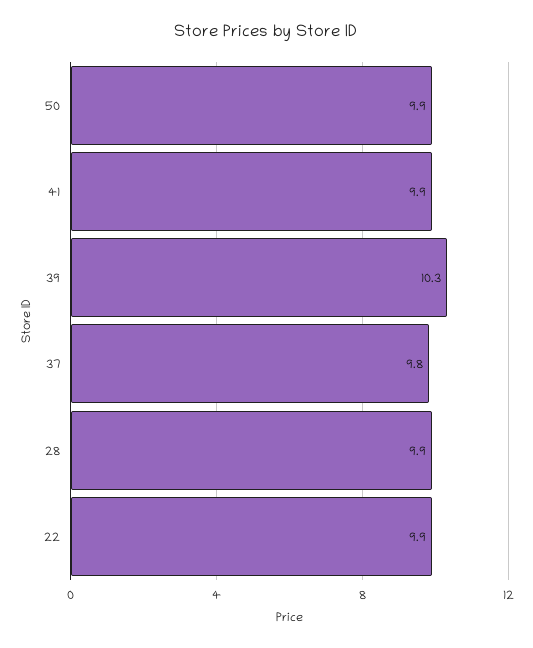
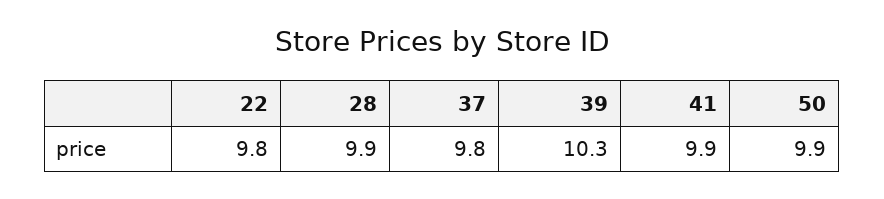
22: 9.9 -> 9.8

